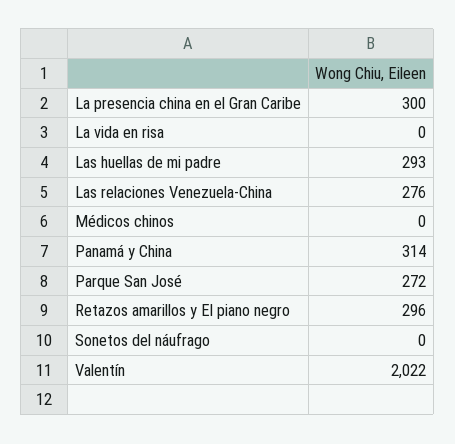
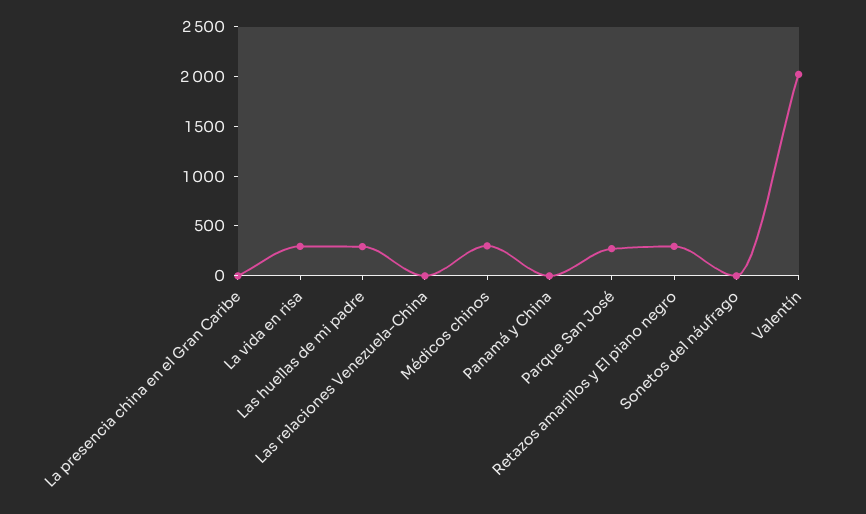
La presencia china en el Gran Caribe: 300 -> 0
La vida en risa: 0 -> 300
Las relaciones Venezuela-China: 276 -> 0
Médicos chinos: 0 -> 300
Panamá y China: 314 -> 0

